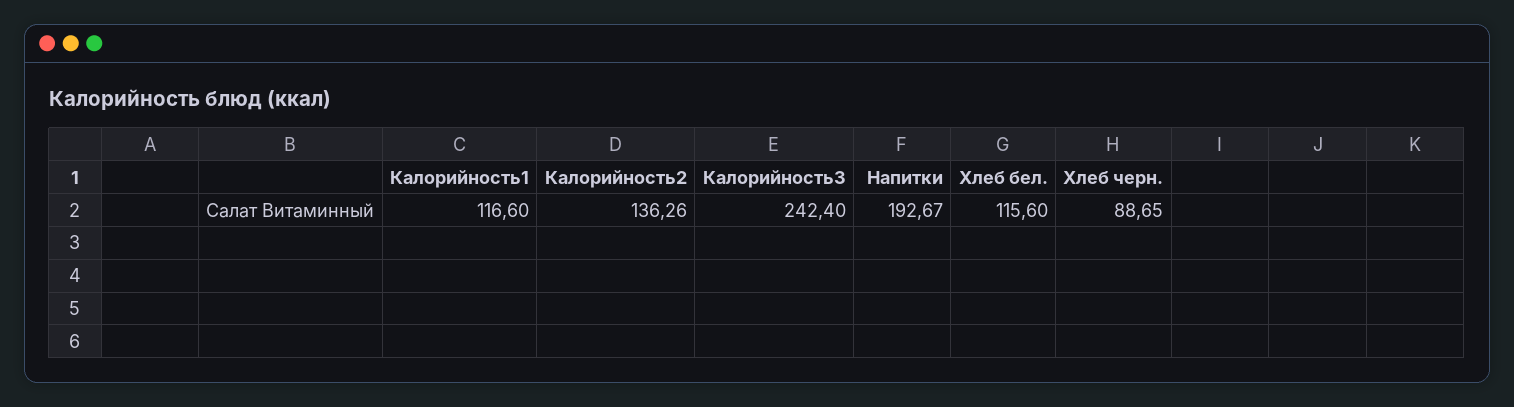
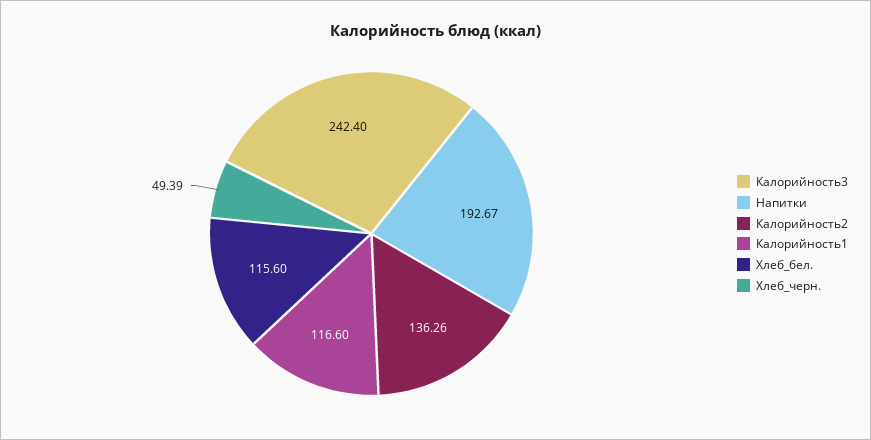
Хлеб черн.: 88.65 -> 49.39

